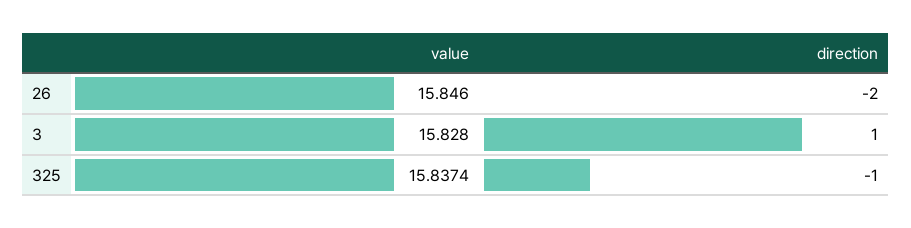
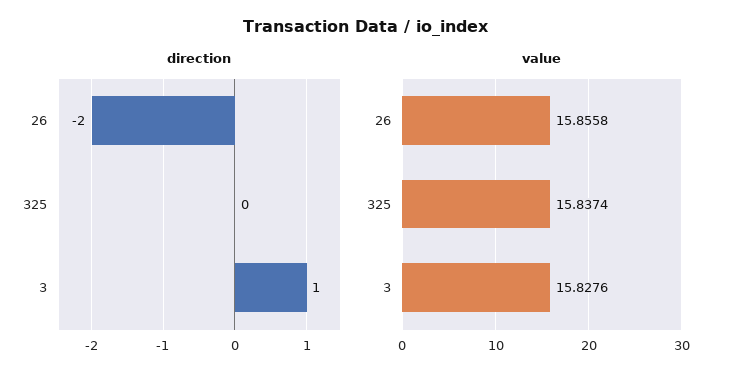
value, 26: 15.846 -> 15.8558
value, 3: 15.828 -> 15.8276
direction, 325: -1 -> 0

